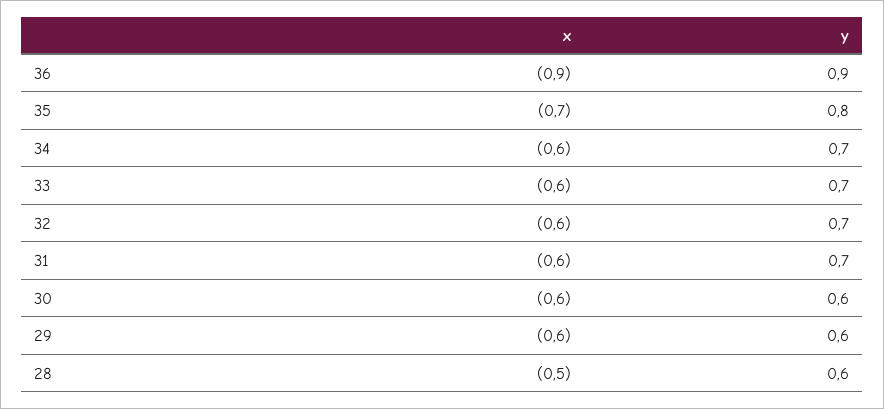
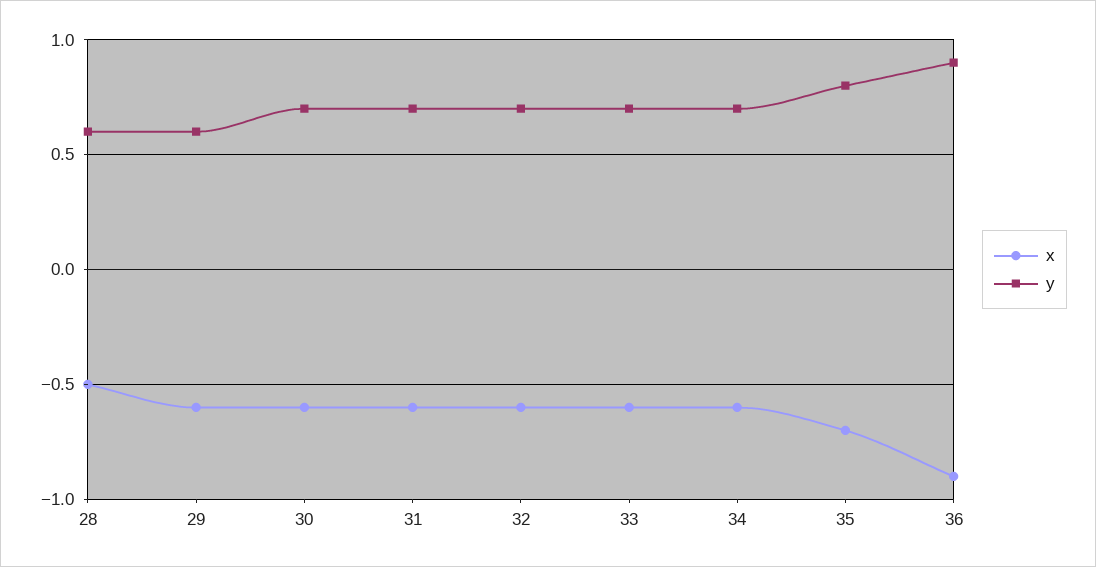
y, 30: 0.6 -> 0.7

